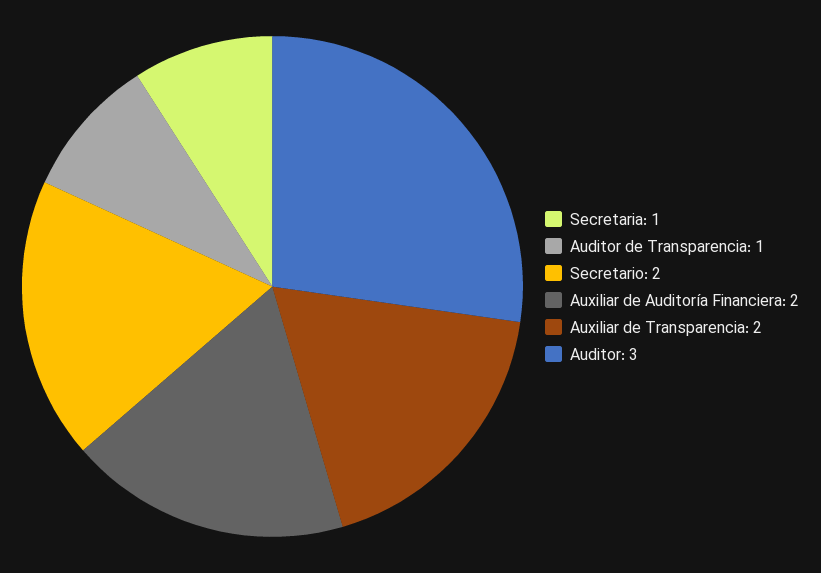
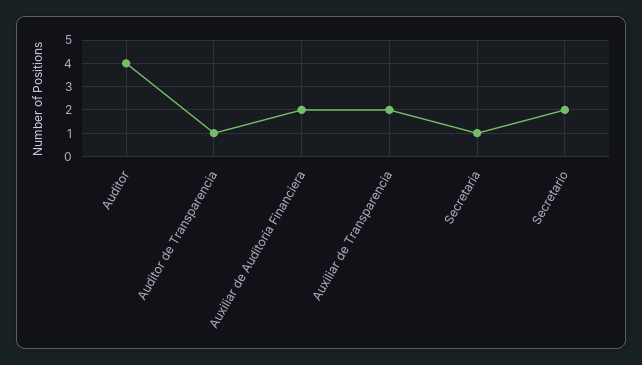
Auditor: 3 -> 4

